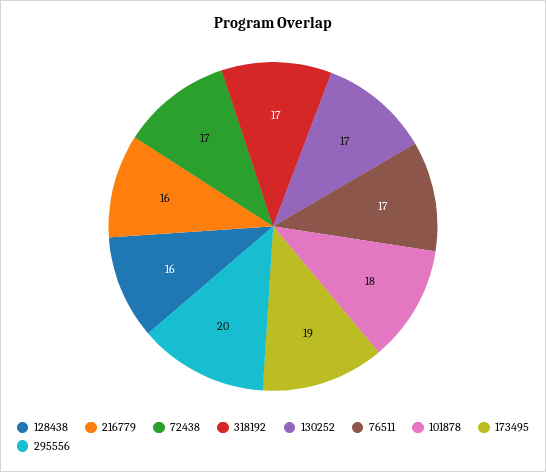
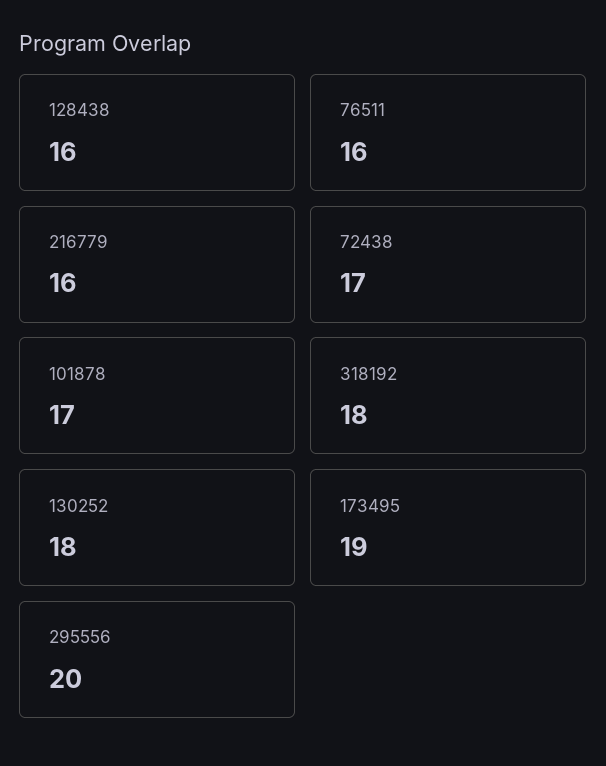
318192: 17 -> 18
130252: 17 -> 18
76511: 17 -> 16
101878: 18 -> 17

